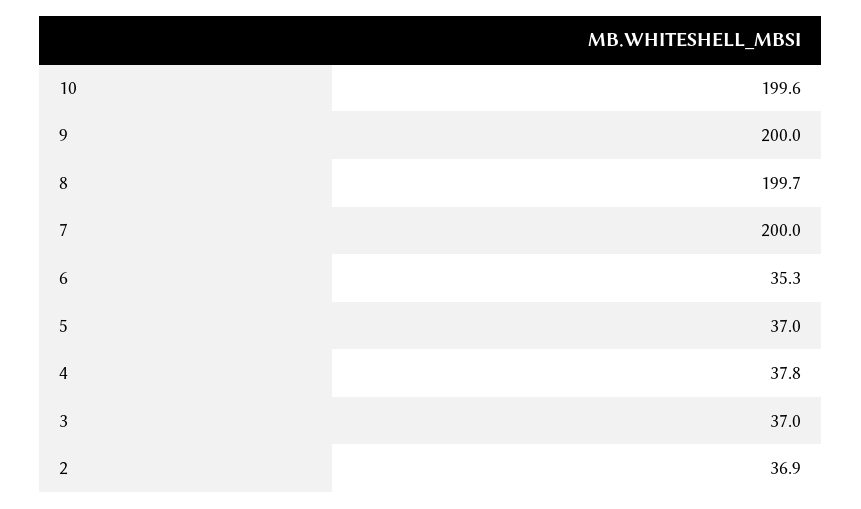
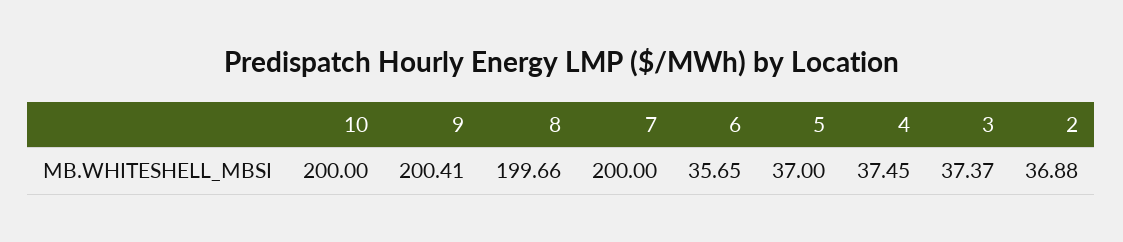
10: 199.6 -> 200
9: 200 -> 200.41
6: 35.3 -> 35.65
4: 37.8 -> 37.45
3: 37 -> 37.37

